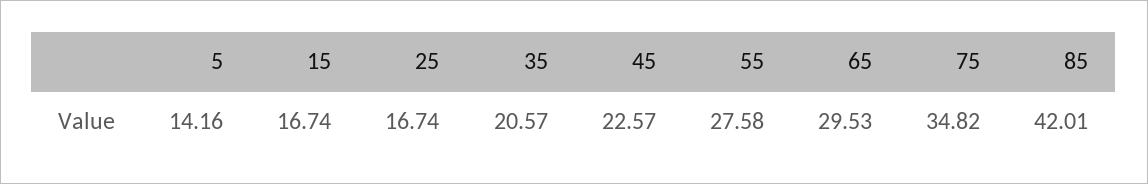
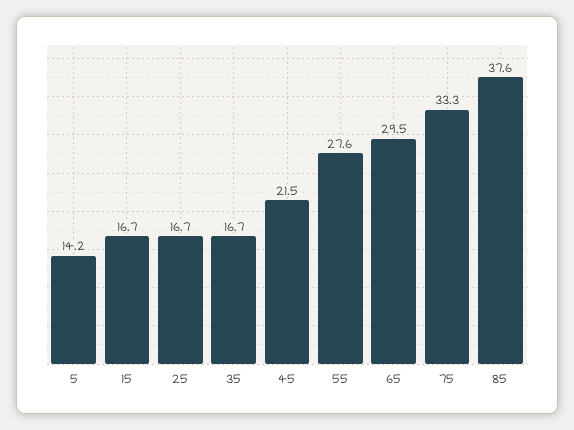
35: 20.57 -> 16.7
45: 22.57 -> 21.5
75: 34.82 -> 33.3
85: 42.01 -> 37.6

